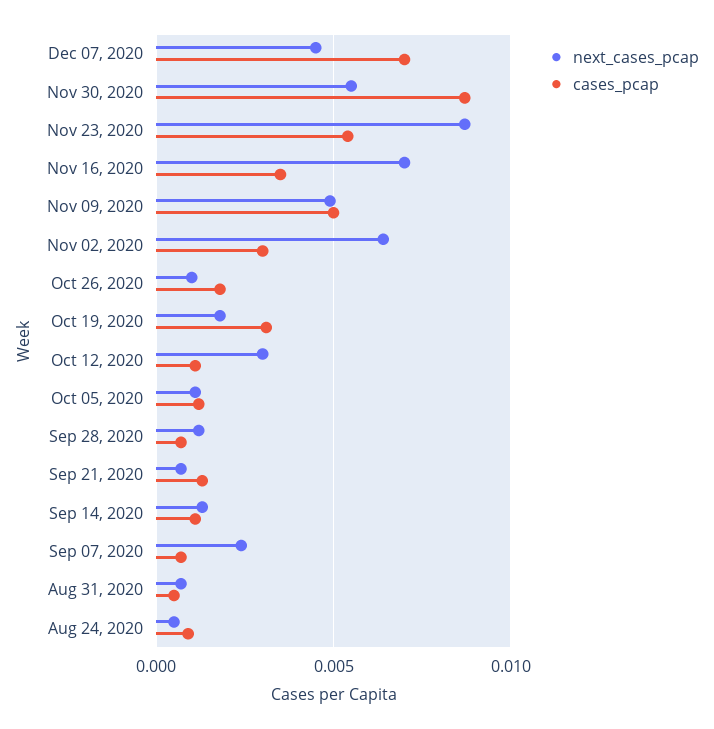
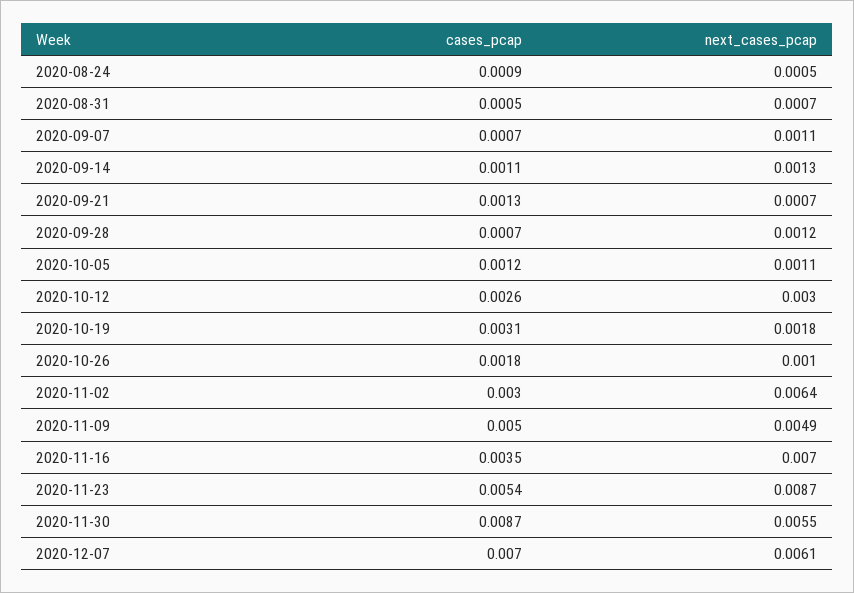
next_cases_pcap, Dec 07, 2020: 0.0045 -> 0.0061
cases_pcap, Oct 12, 2020: 0.001 -> 0.0026
next_cases_pcap, Sep 07, 2020: 0.0025 -> 0.0011

